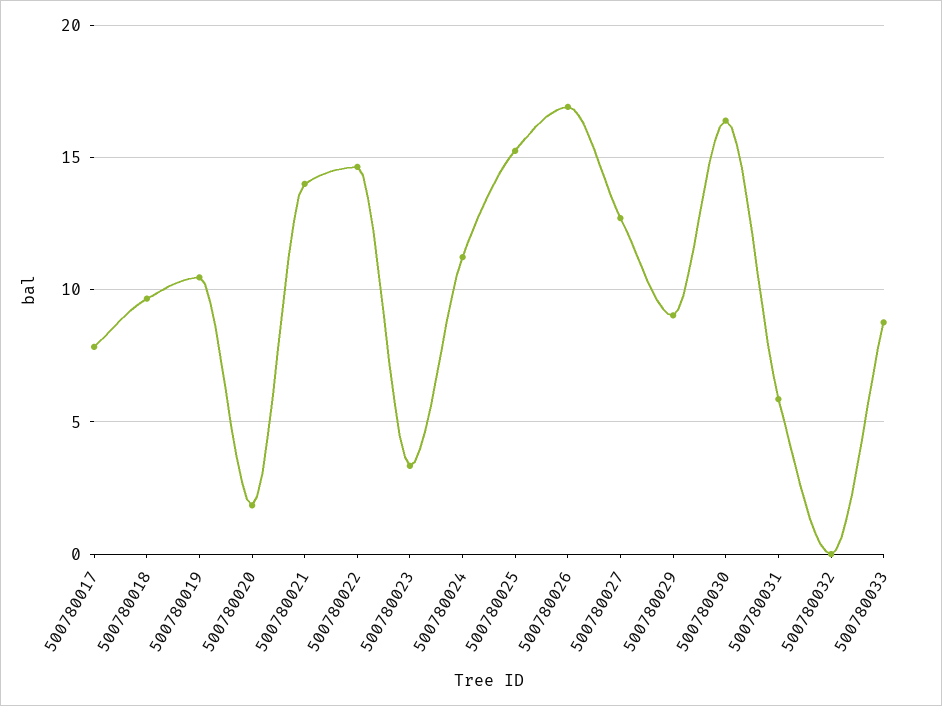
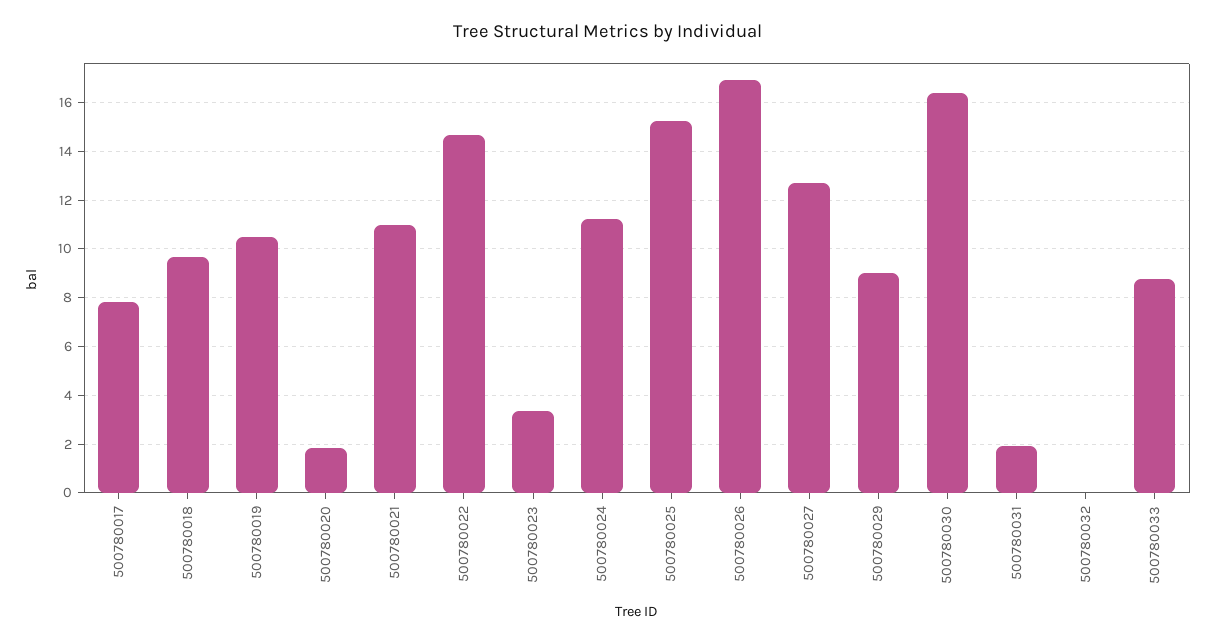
500780021: 14 -> 11
500780031: 6 -> 2

